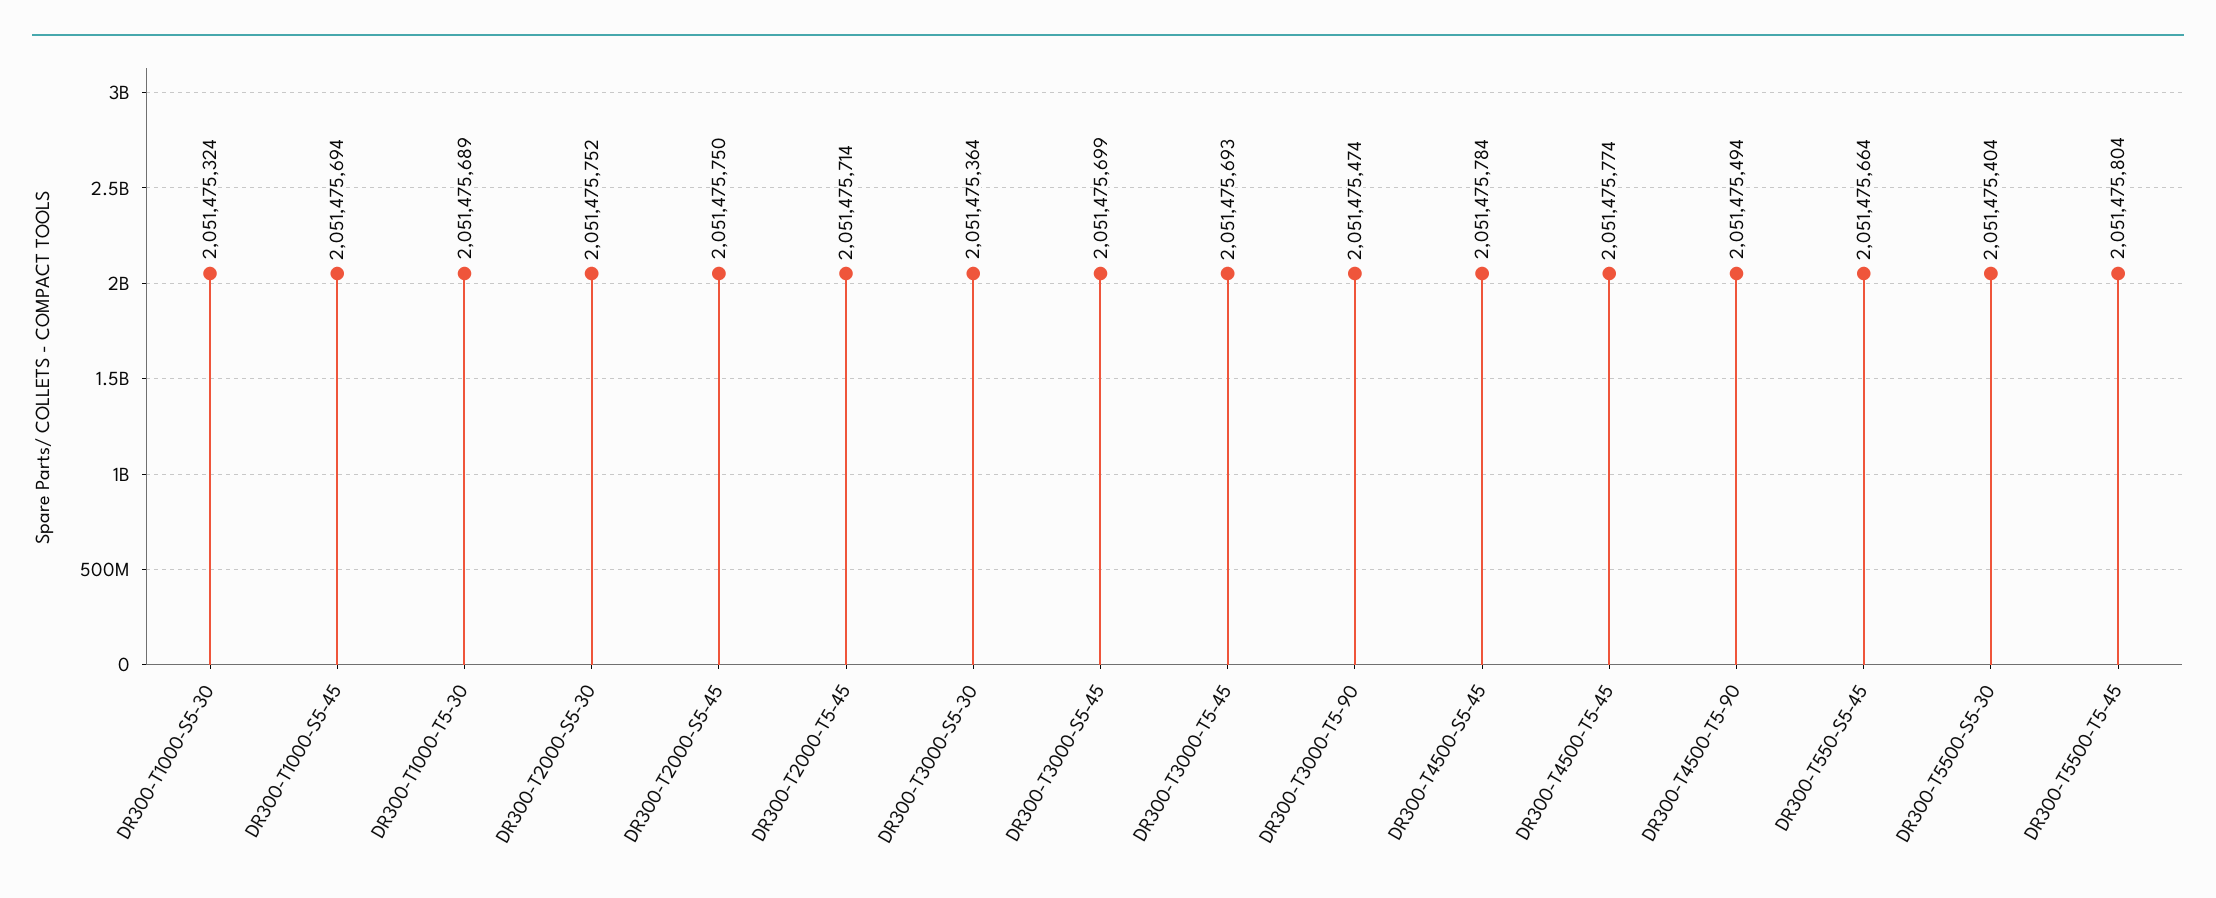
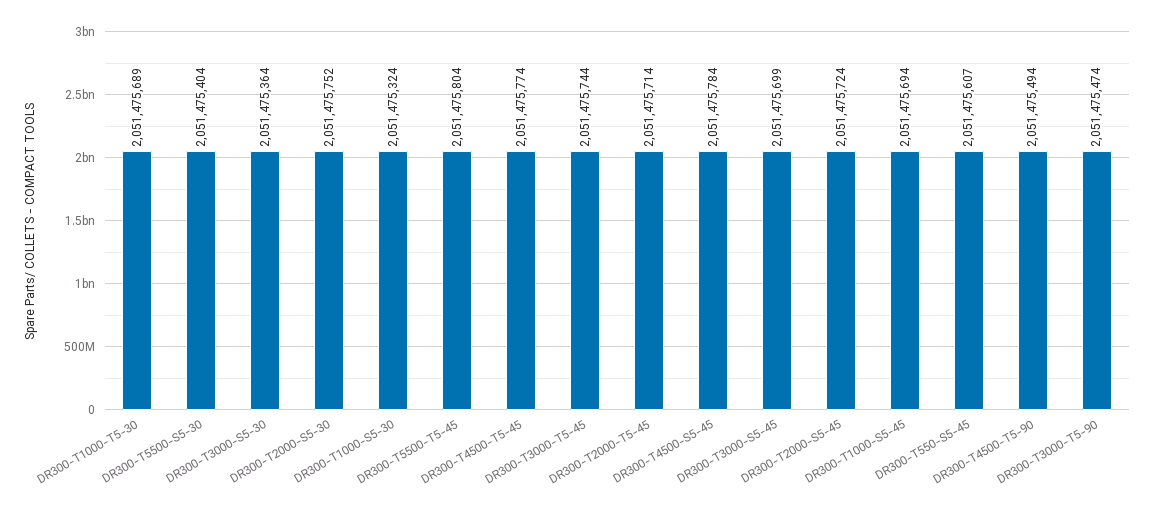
DR300-T2000-S5-45: 2051475750 -> 2051475724
DR300-T3000-T5-45: 2051475693 -> 2051475744
DR300-T550-S5-45: 2051475664 -> 2051475607

